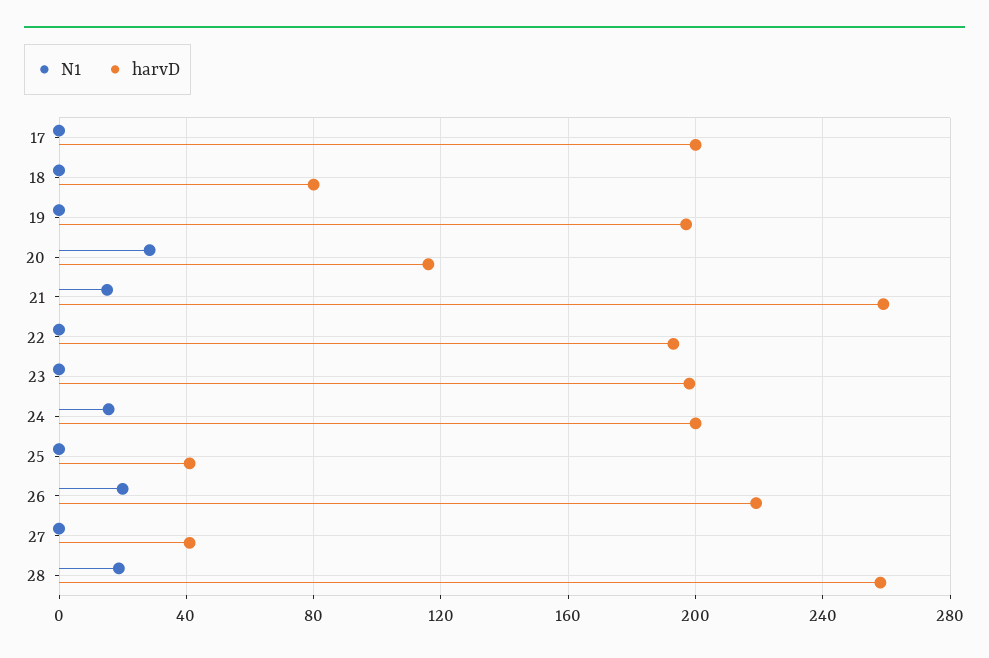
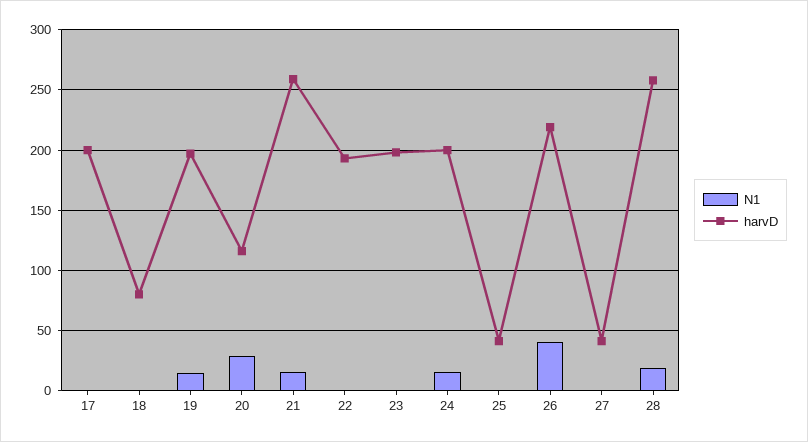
N1, 19: 0 -> 15
N1, 26: 20 -> 40

